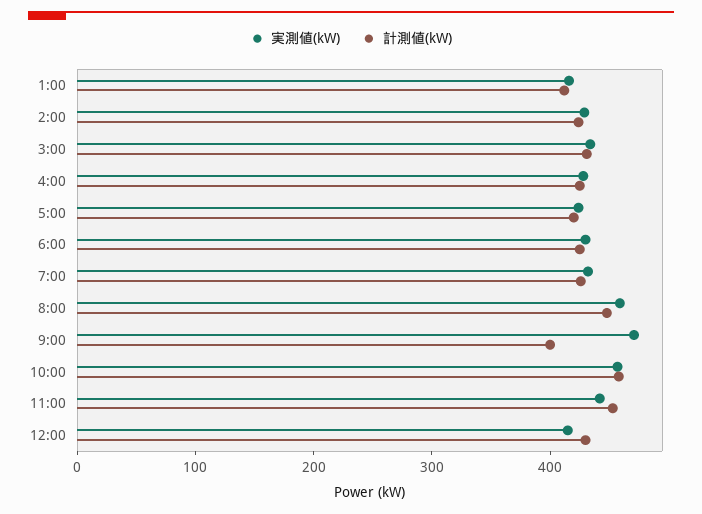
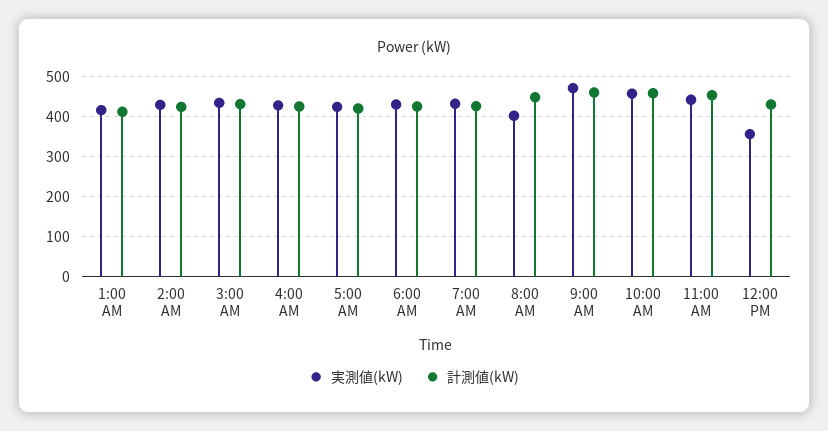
実測値(kW), 8:00: 460 -> 400
計測値(kW), 9:00: 400 -> 460
実測値(kW), 12:00: 420 -> 360

